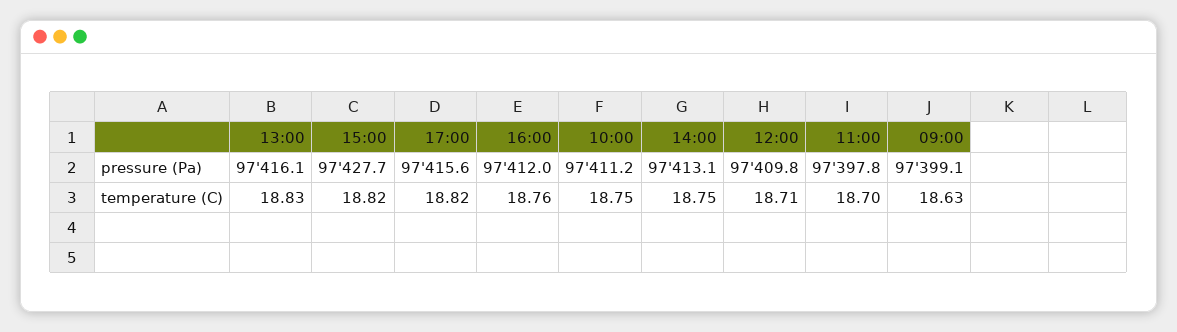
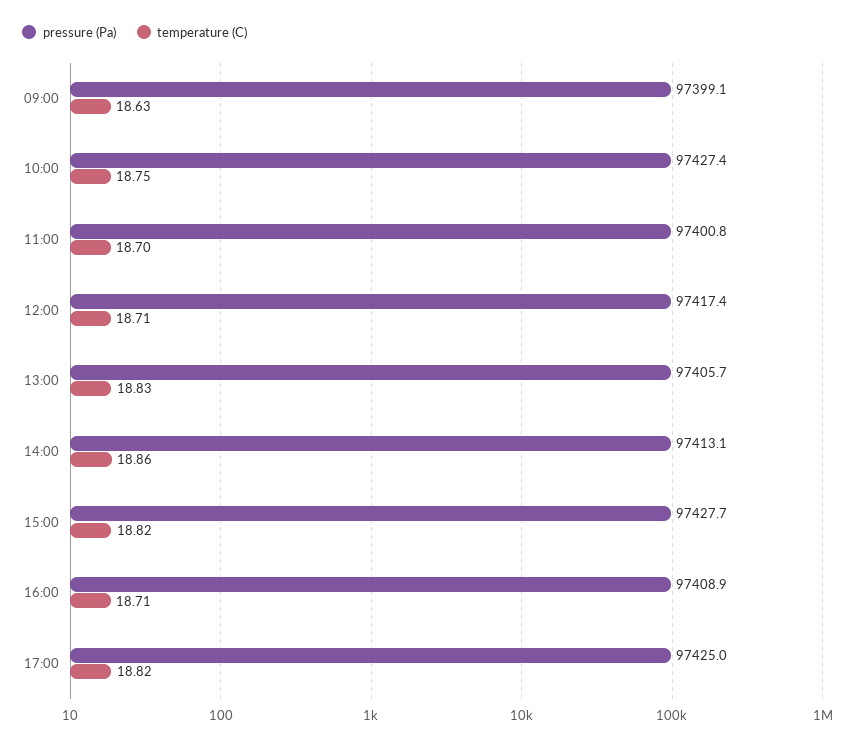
pressure (Pa), 13:00: 97416.1 -> 97405.7
pressure (Pa), 17:00: 97415.6 -> 97425
pressure (Pa), 16:00: 97412 -> 97408.9
pressure (Pa), 10:00: 97411.2 -> 97427.4
pressure (Pa), 12:00: 97409.8 -> 97417.4
pressure (Pa), 11:00: 97397.8 -> 97400.8
temperature (C), 16:00: 18.76 -> 18.71
temperature (C), 14:00: 18.75 -> 18.86

